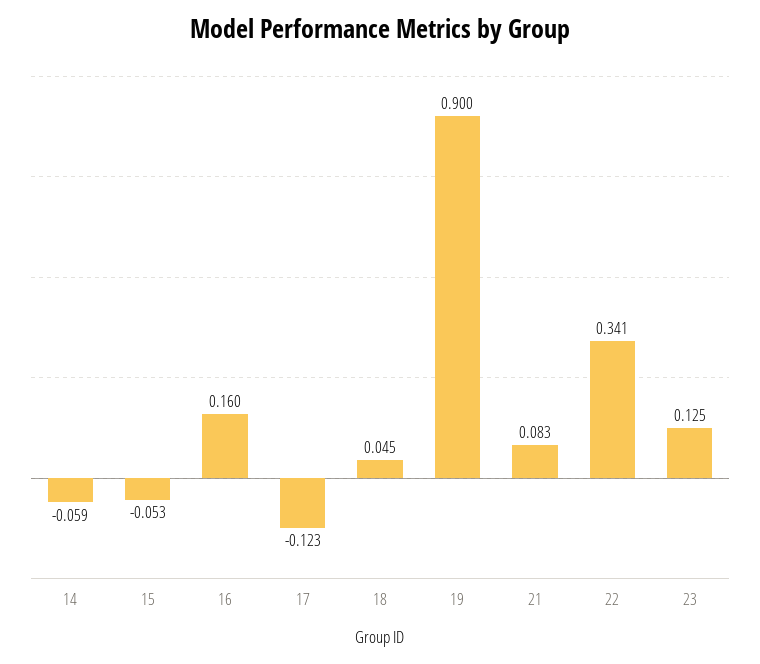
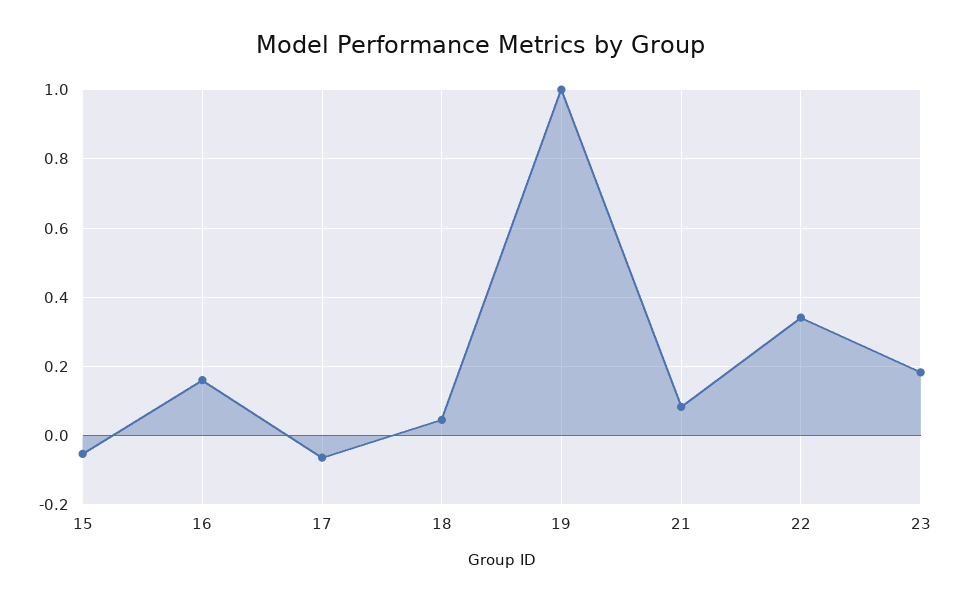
14: -0.059 -> none
17: -0.123 -> -0.06
19: 0.9 -> 1
23: 0.125 -> 0.18

